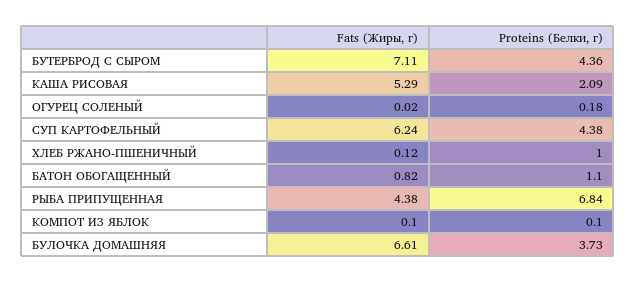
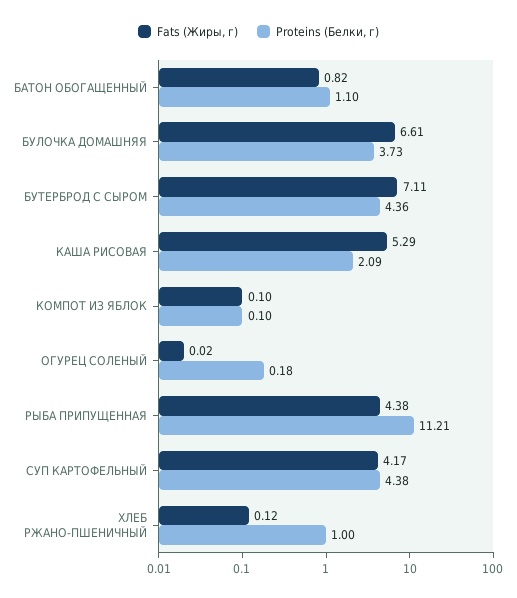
Fats (Жиры, г), СУП КАРТОФЕЛЬНЫЙ: 6.24 -> 4.17
Proteins (Белки, г), РЫБА ПРИПУЩЕННАЯ: 6.84 -> 11.21

